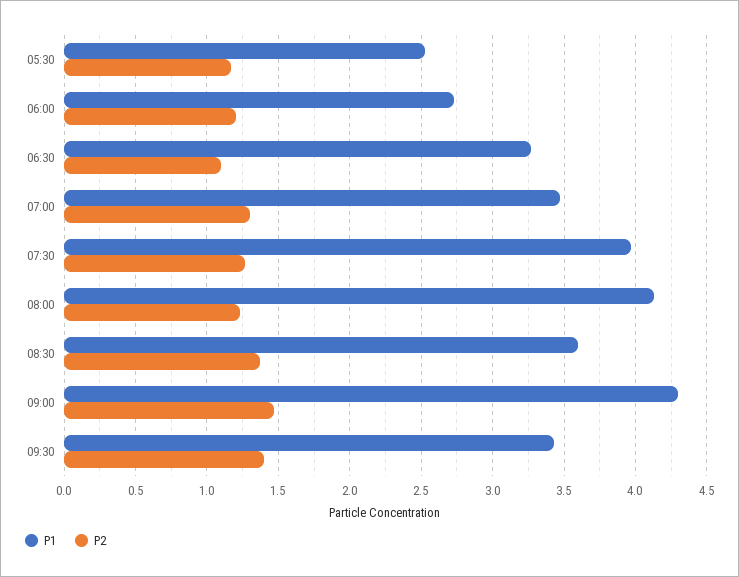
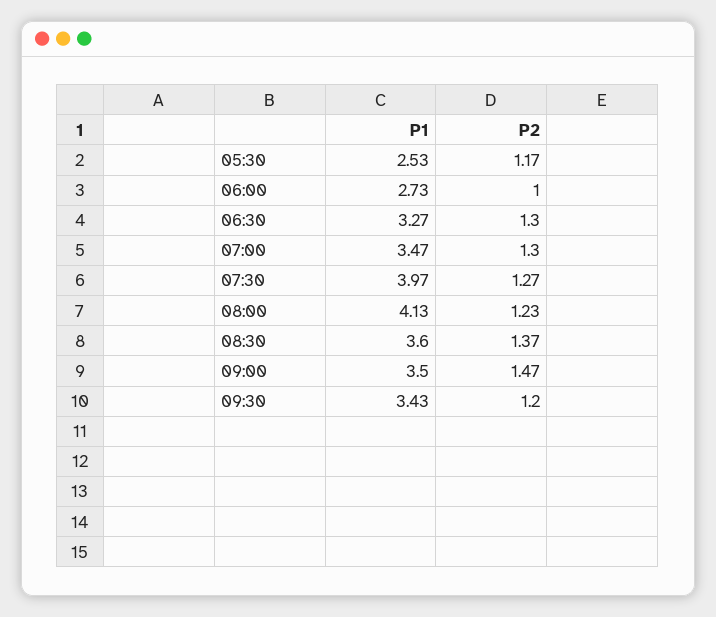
P2, 06:00: 1.2 -> 1
P2, 06:30: 1.1 -> 1.3
P1, 09:00: 4.3 -> 3.5
P2, 09:30: 1.4 -> 1.2

